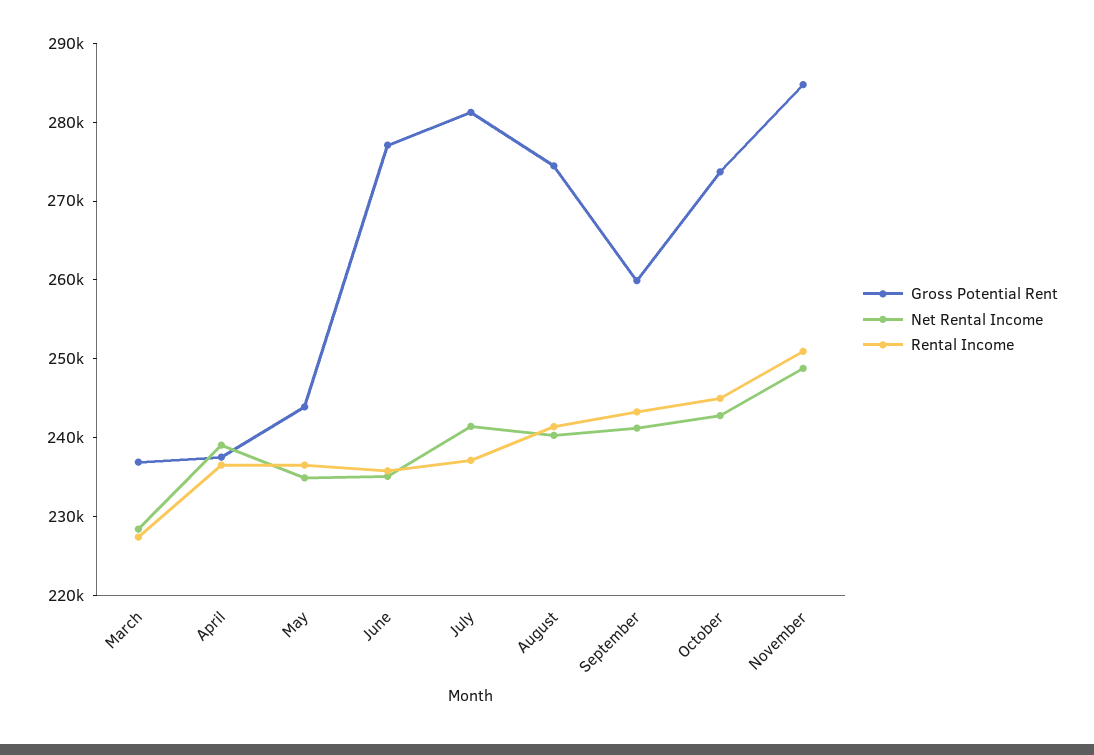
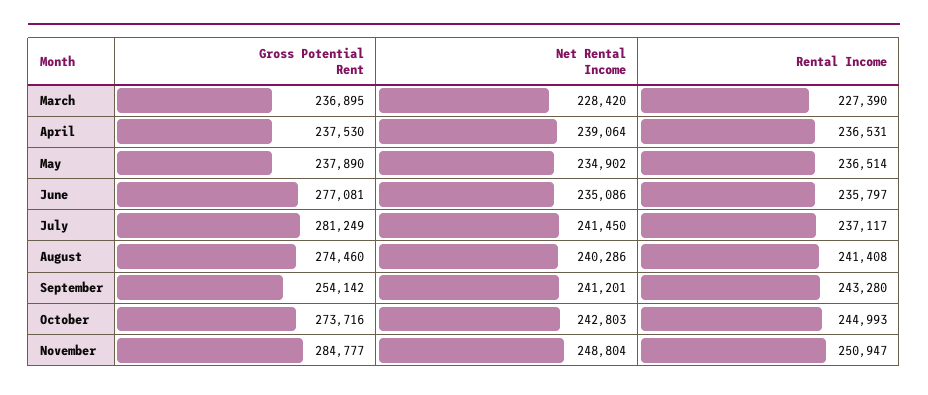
Gross Potential Rent, May: 244000 -> 237890
Gross Potential Rent, September: 260000 -> 254142

